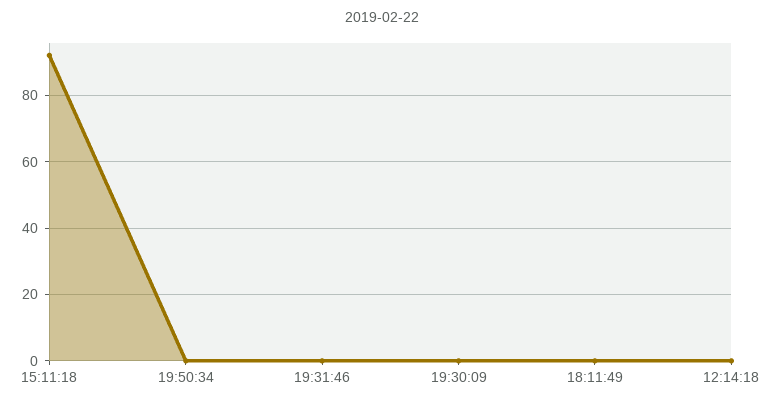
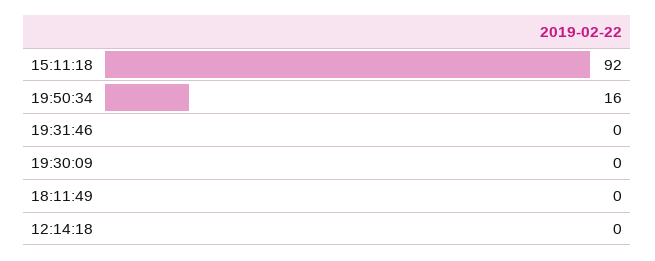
19:50:34: 0 -> 16

